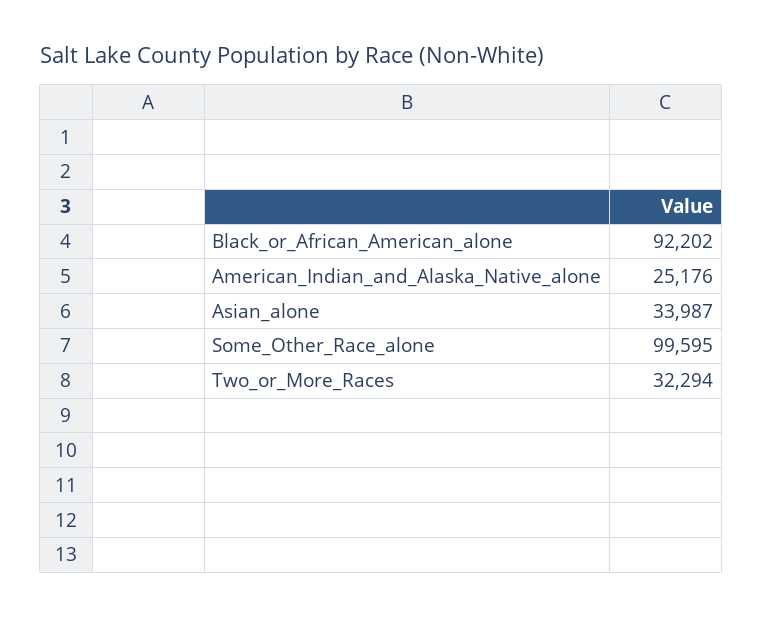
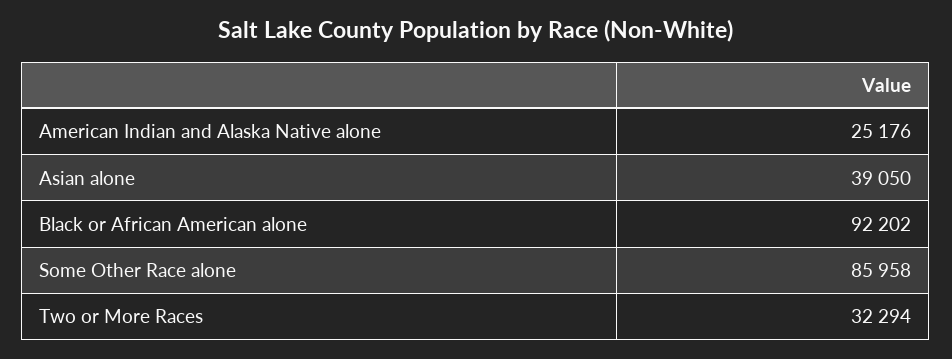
Asian_alone: 33987 -> 39050
Some_Other_Race_alone: 99595 -> 85958

